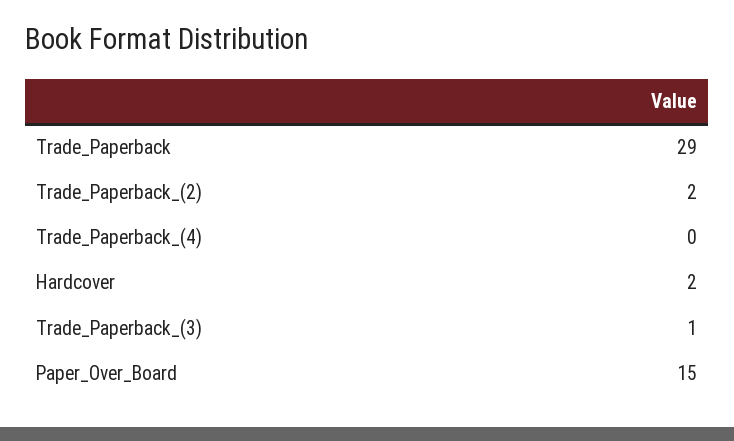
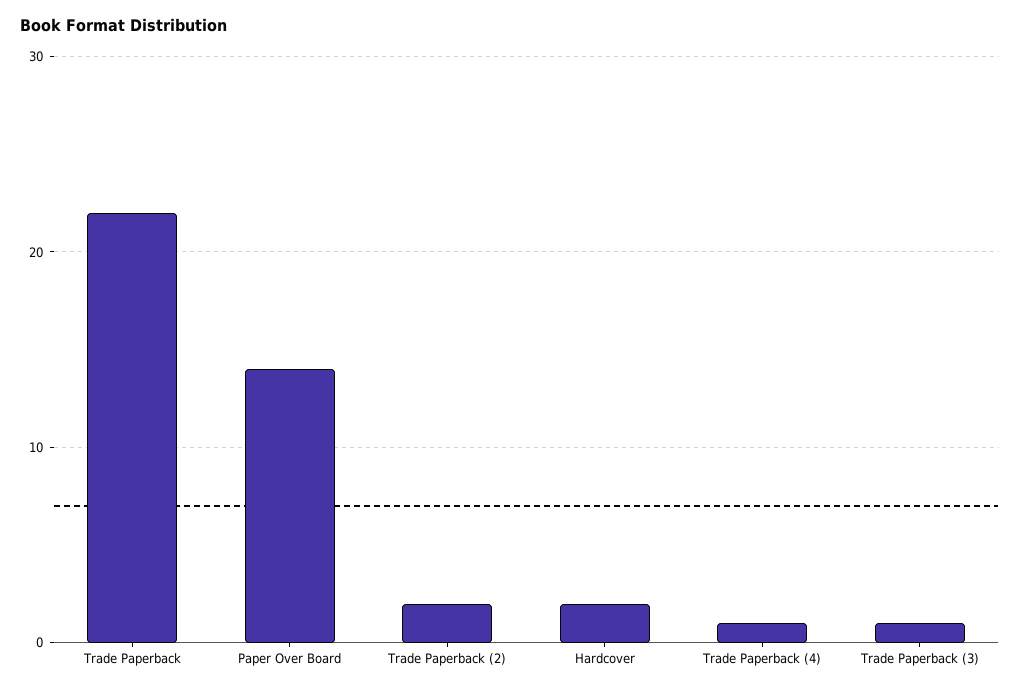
Trade_Paperback: 29 -> 22
Trade_Paperback_(4): 0 -> 1
Paper_Over_Board: 15 -> 14

